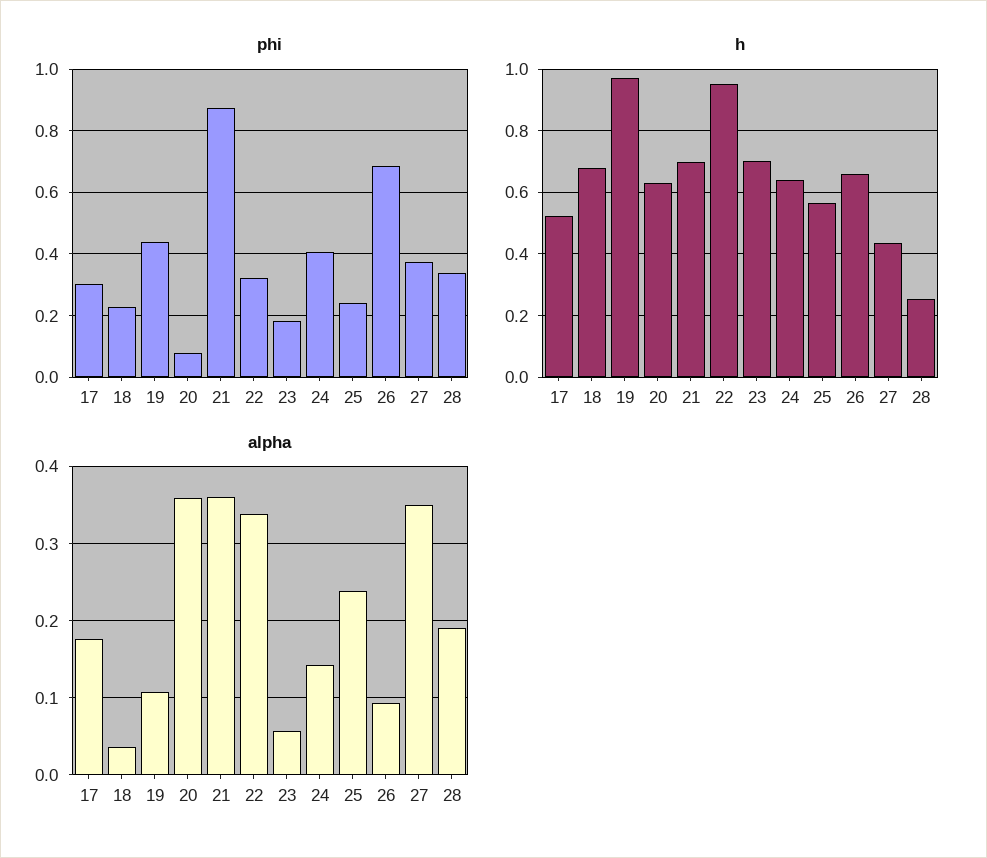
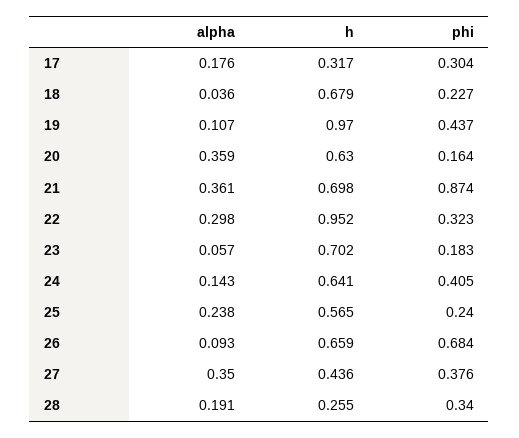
phi, 20: 0.08 -> 0.164
h, 17: 0.52 -> 0.317
alpha, 22: 0.34 -> 0.298

